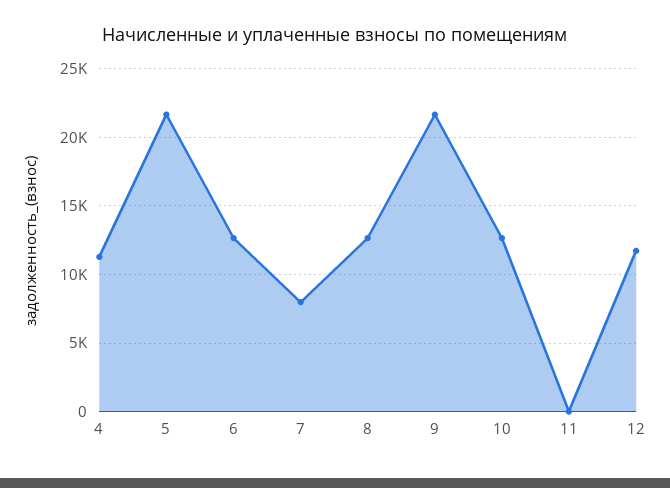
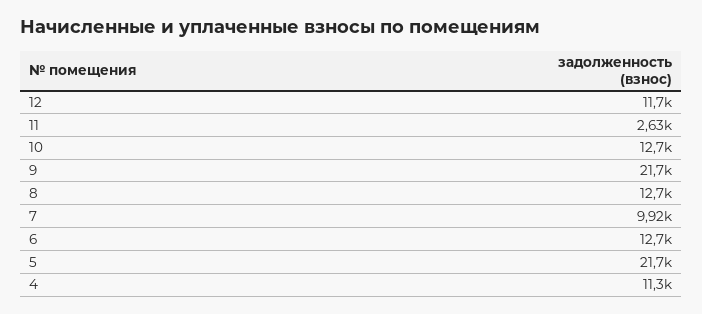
7: 8000 -> 9920
11: 0 -> 2630

